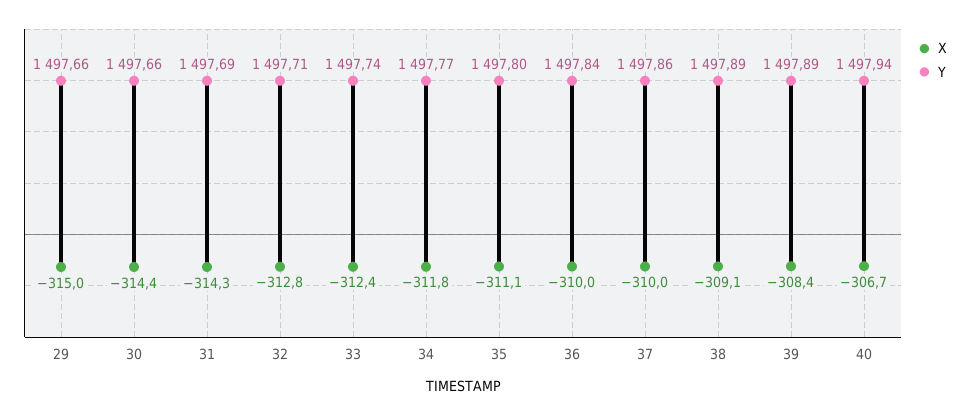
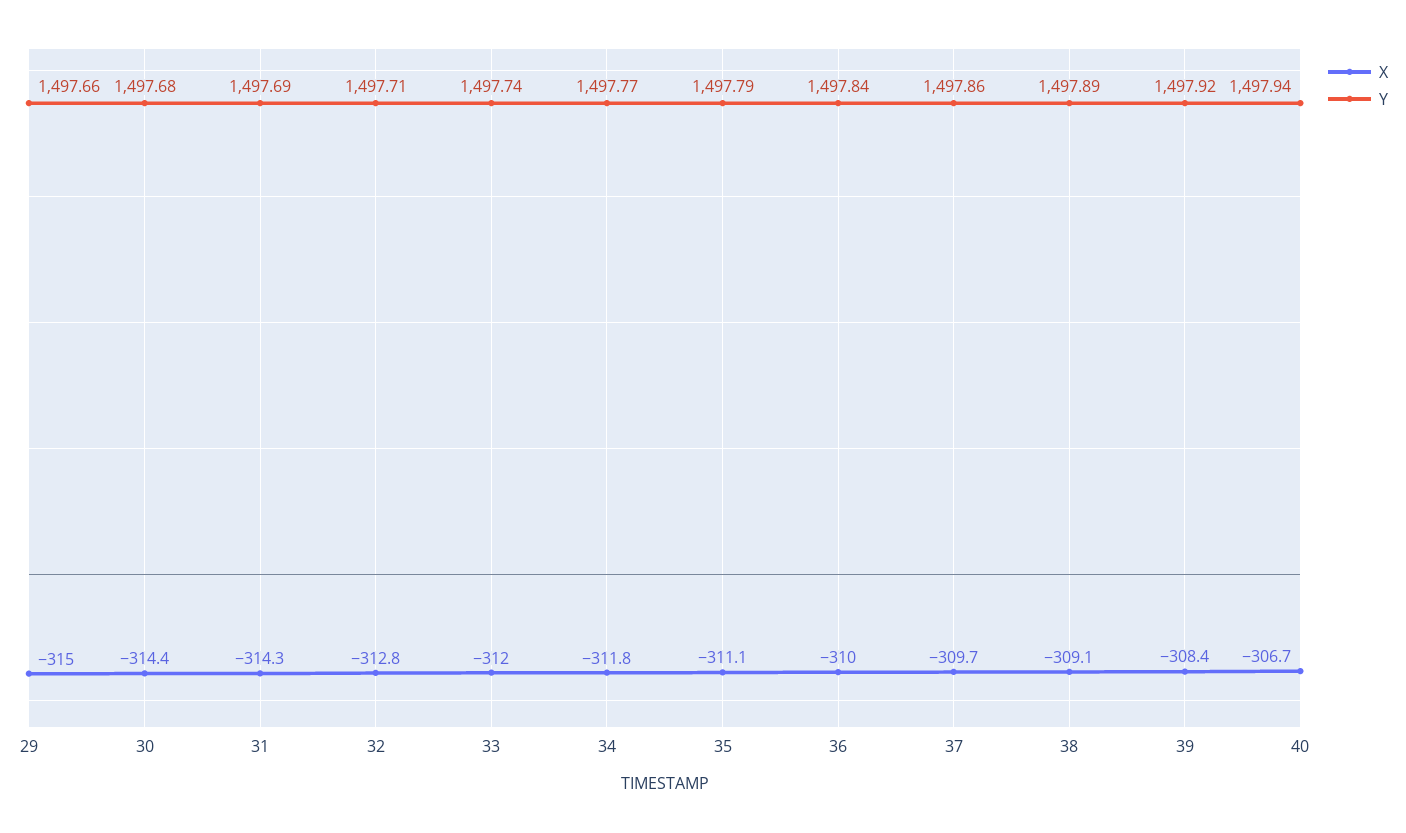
Y, 30: 1497.66 -> 1497.68
X, 33: -312.4 -> -312
Y, 35: 1497.8 -> 1497.79
X, 37: -310 -> -309.7
Y, 39: 1497.89 -> 1497.92

